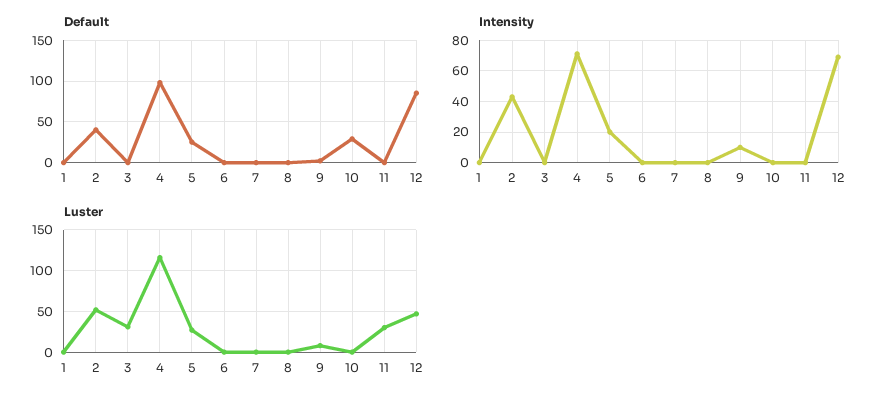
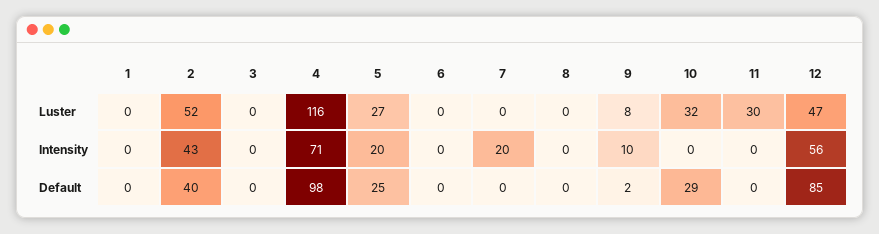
Intensity, 7: 0 -> 20
Intensity, 12: 70 -> 56
Luster, 3: 30 -> 0
Luster, 10: 0 -> 32

